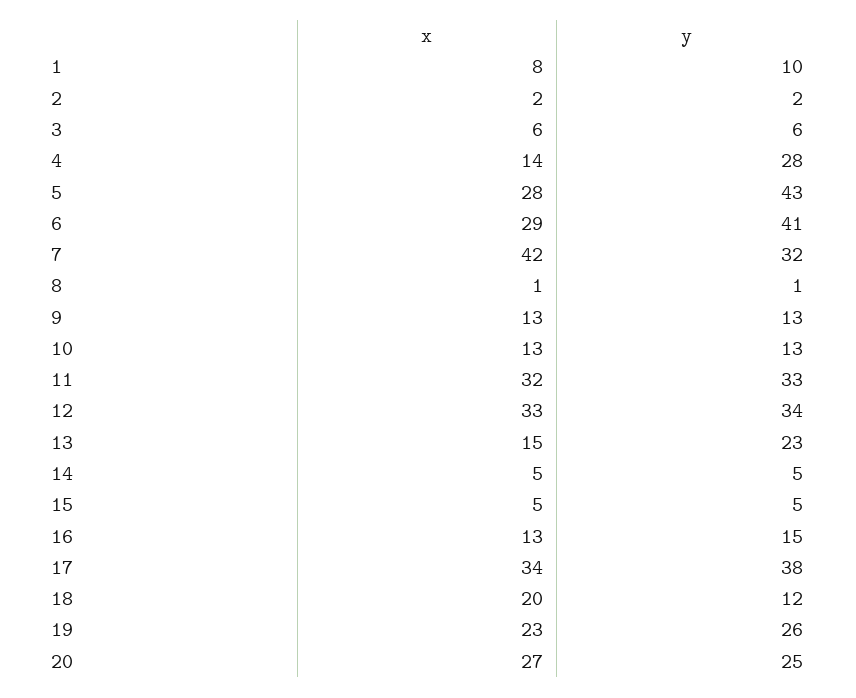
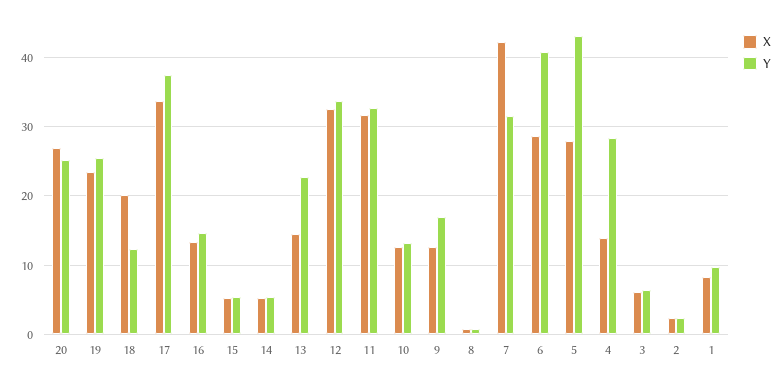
y, 9: 13 -> 17

